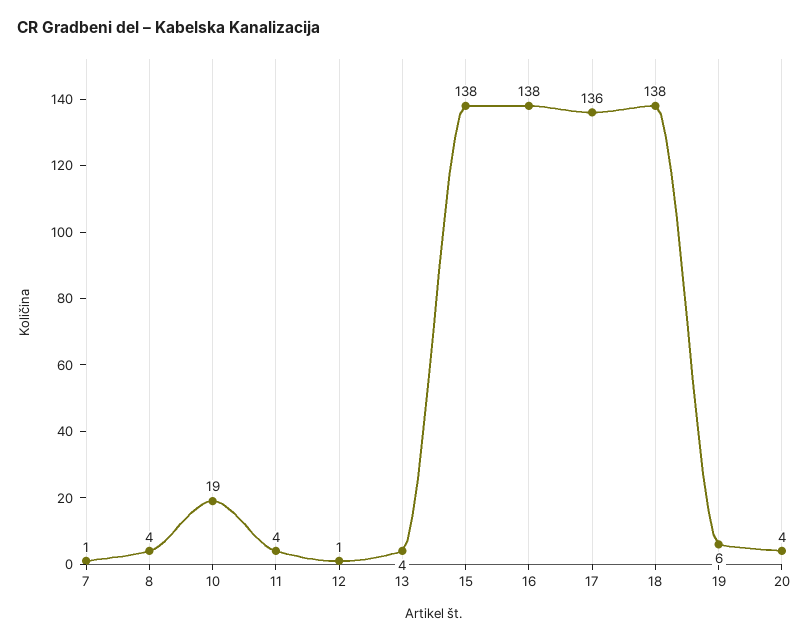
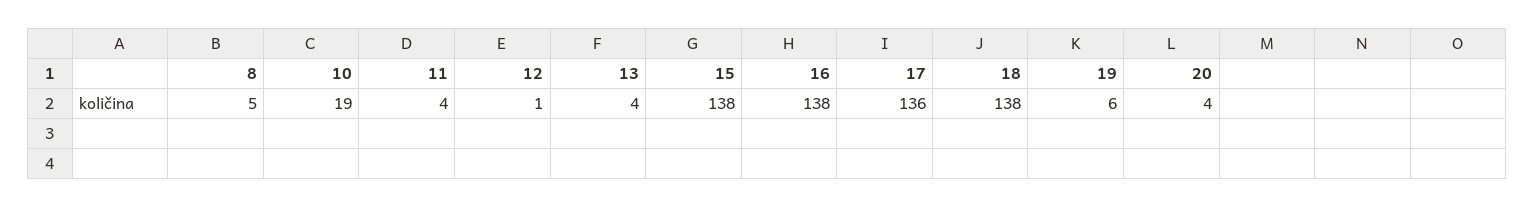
7: 1 -> none
8: 4 -> 5

